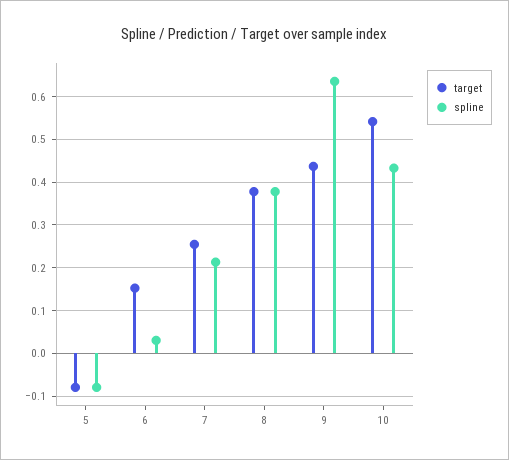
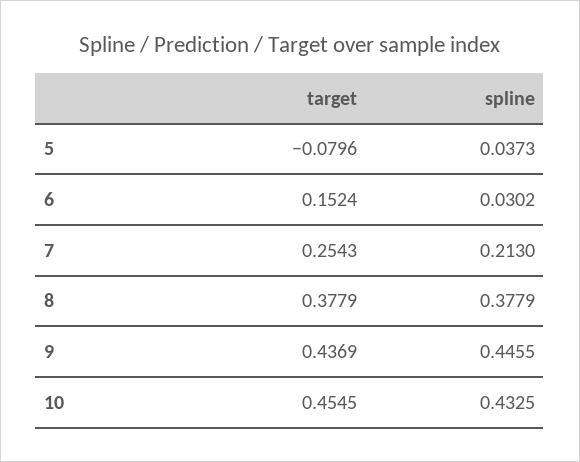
spline, 5: -0.08 -> 0.0373
spline, 9: 0.64 -> 0.4455
target, 10: 0.54 -> 0.4545

